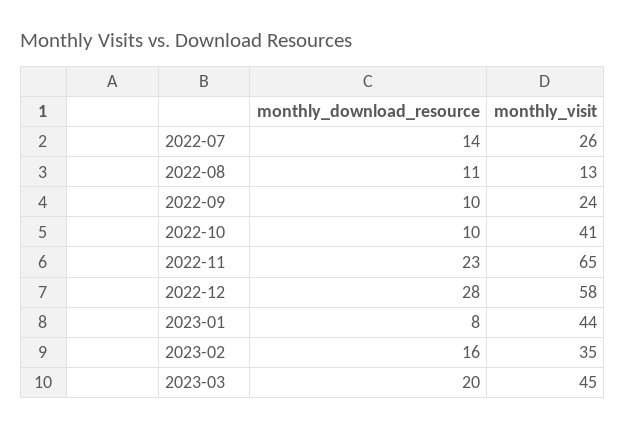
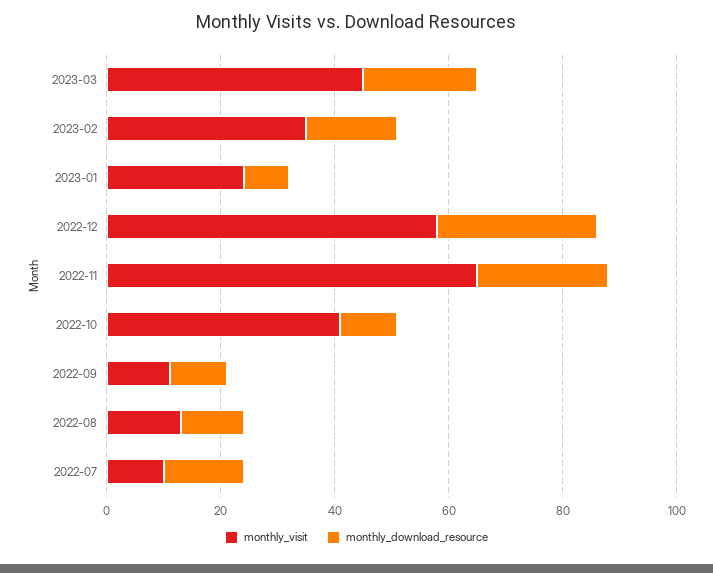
monthly_visit, 2022-07: 26 -> 10
monthly_visit, 2022-09: 24 -> 10
monthly_visit, 2023-01: 44 -> 25

